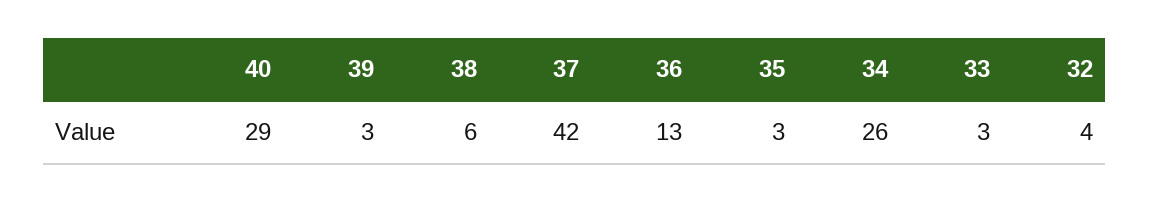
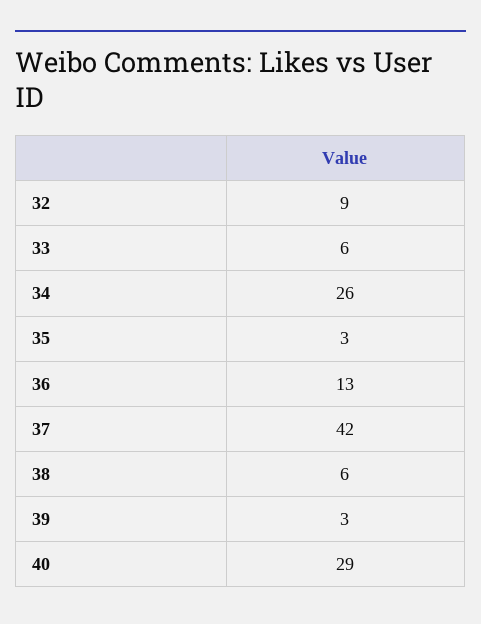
33: 3 -> 6
32: 4 -> 9

